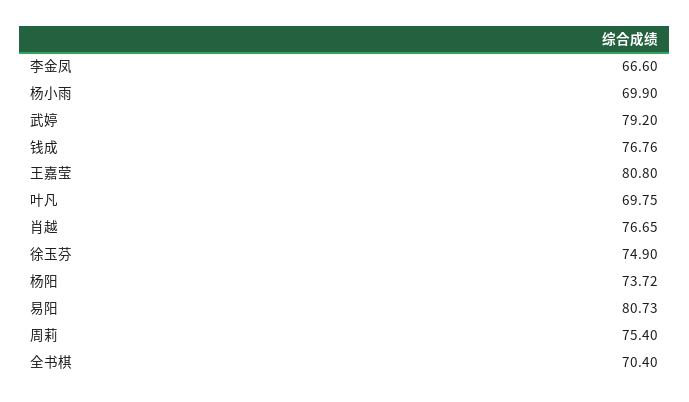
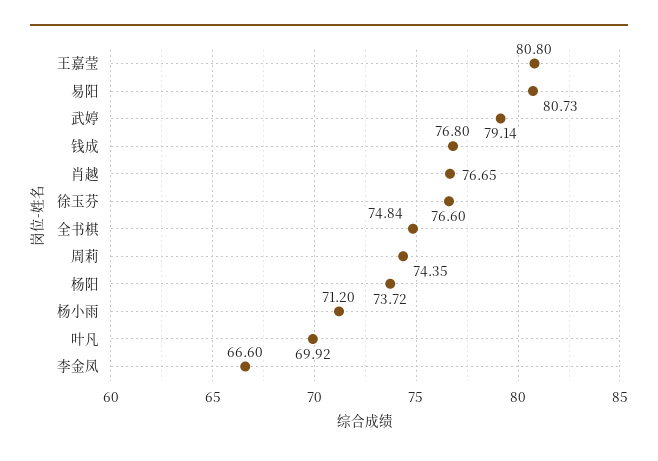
杨小雨: 69.9 -> 71.2
武婷: 79.2 -> 79.14
钱成: 76.76 -> 76.8
叶凡: 69.75 -> 69.92
徐玉芬: 74.9 -> 76.6
周莉: 75.4 -> 74.35
全书棋: 70.4 -> 74.84

